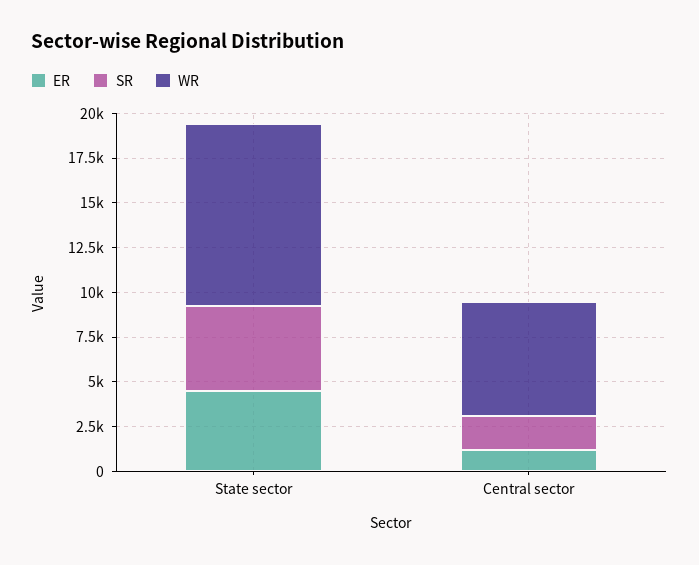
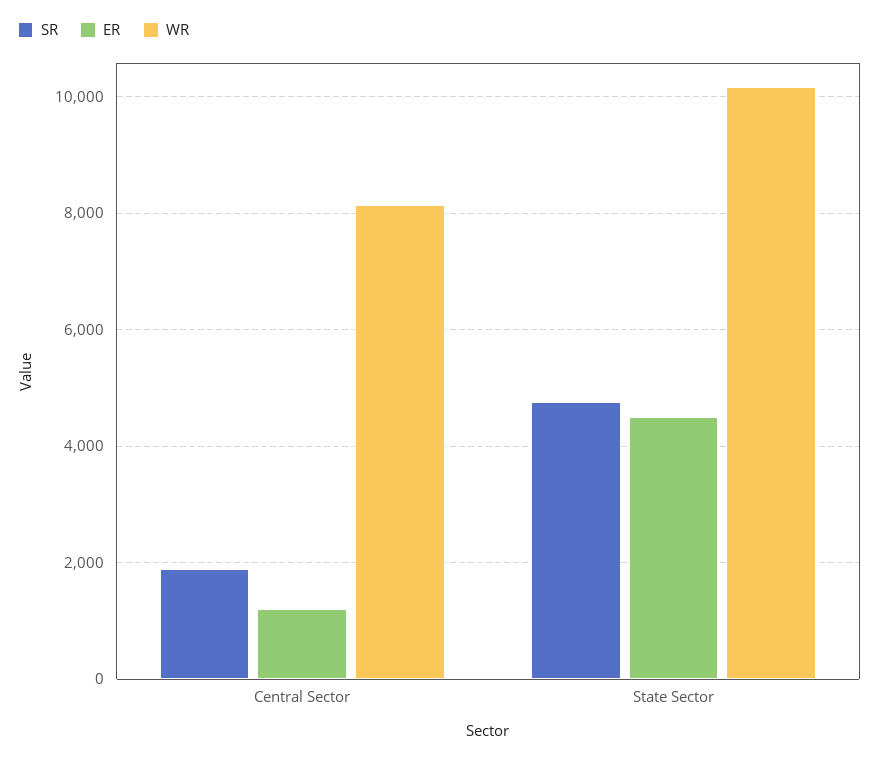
WR, Central sector: 6500 -> 8200

